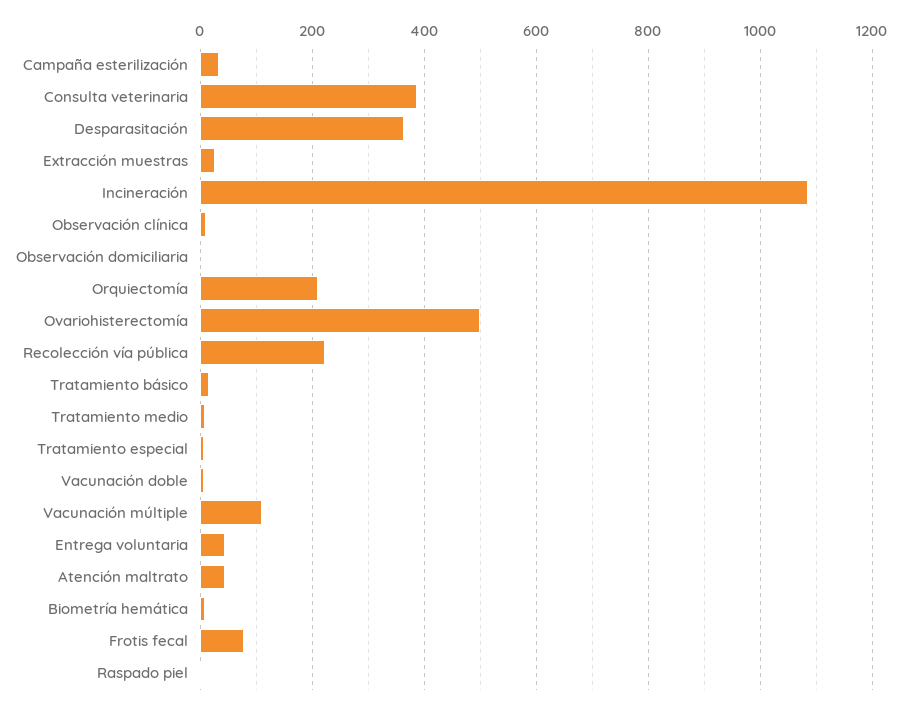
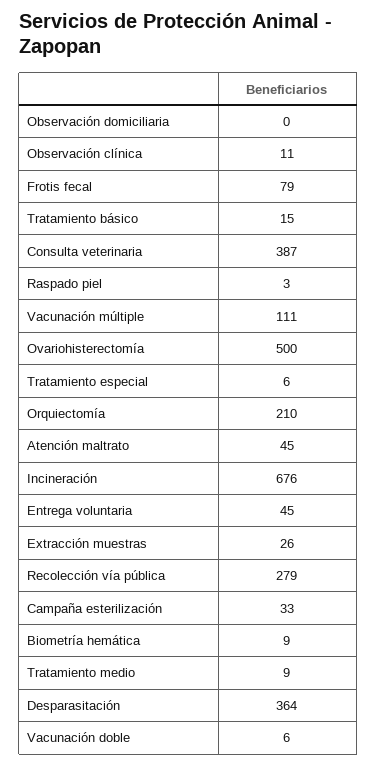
Incineración: 1080 -> 676
Recolección vía pública: 220 -> 279

